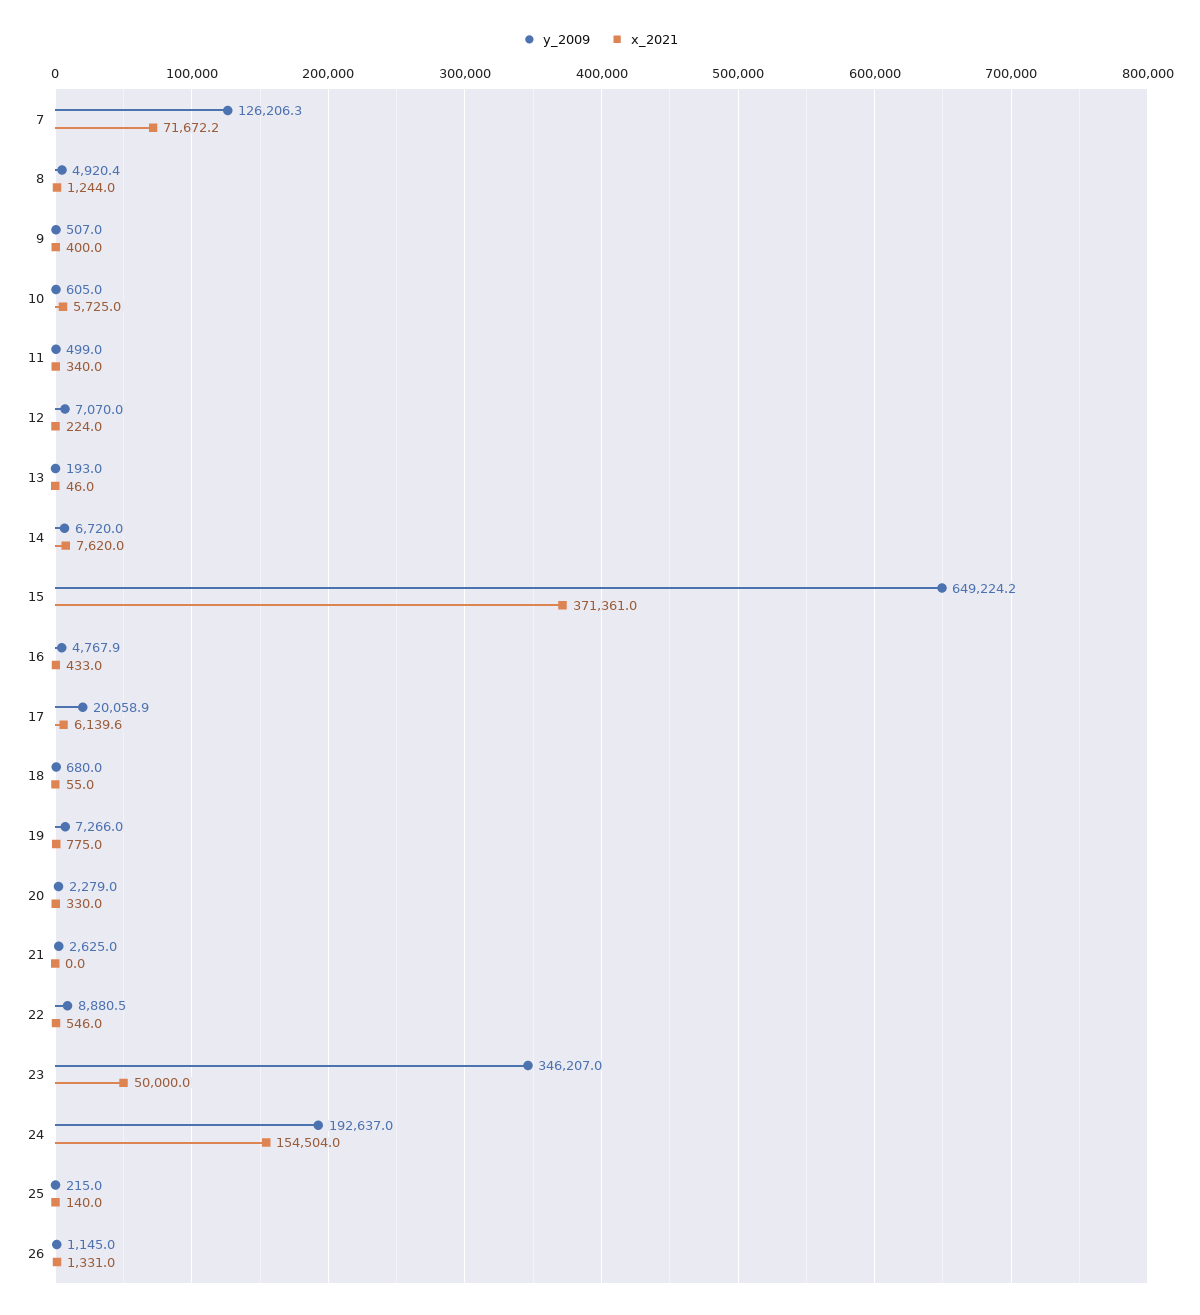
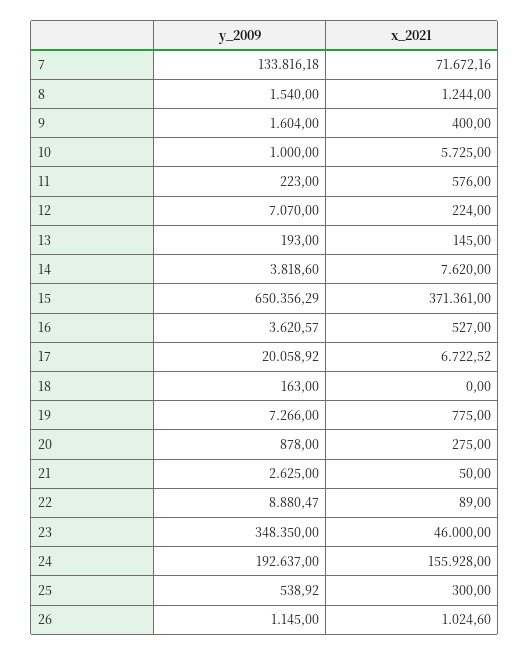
y_2009, 7: 126206.3 -> 133816.18
y_2009, 8: 4920.4 -> 1540
y_2009, 9: 507 -> 1604
y_2009, 10: 605 -> 1000
y_2009, 11: 499 -> 223
x_2021, 11: 340 -> 576
x_2021, 13: 46 -> 145
y_2009, 14: 6720 -> 3818.6
y_2009, 15: 649224.2 -> 650356.29
y_2009, 16: 4767.9 -> 3620.57
x_2021, 16: 433 -> 527
x_2021, 17: 6139.6 -> 6722.52
y_2009, 18: 680 -> 163
x_2021, 18: 55 -> 0
y_2009, 20: 2279 -> 878
x_2021, 20: 330 -> 275
x_2021, 21: 0 -> 50
x_2021, 22: 546 -> 89
y_2009, 23: 346207 -> 348350
x_2021, 23: 50000 -> 46000
x_2021, 24: 154504 -> 155928
y_2009, 25: 215 -> 538.92
x_2021, 25: 140 -> 300
x_2021, 26: 1331 -> 1024.6

